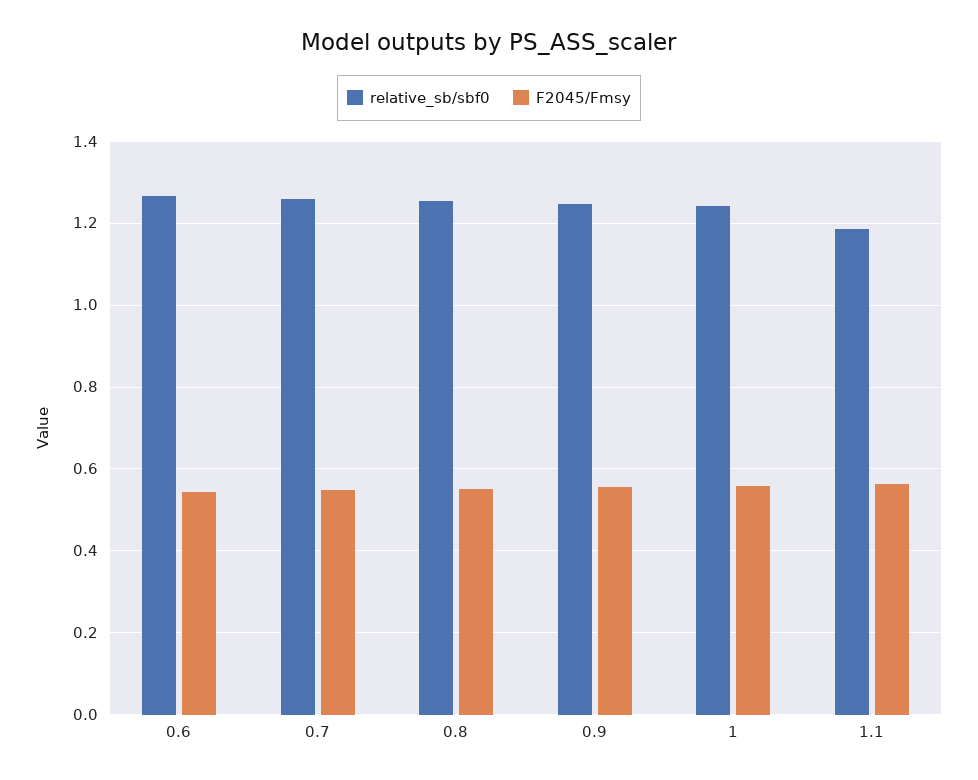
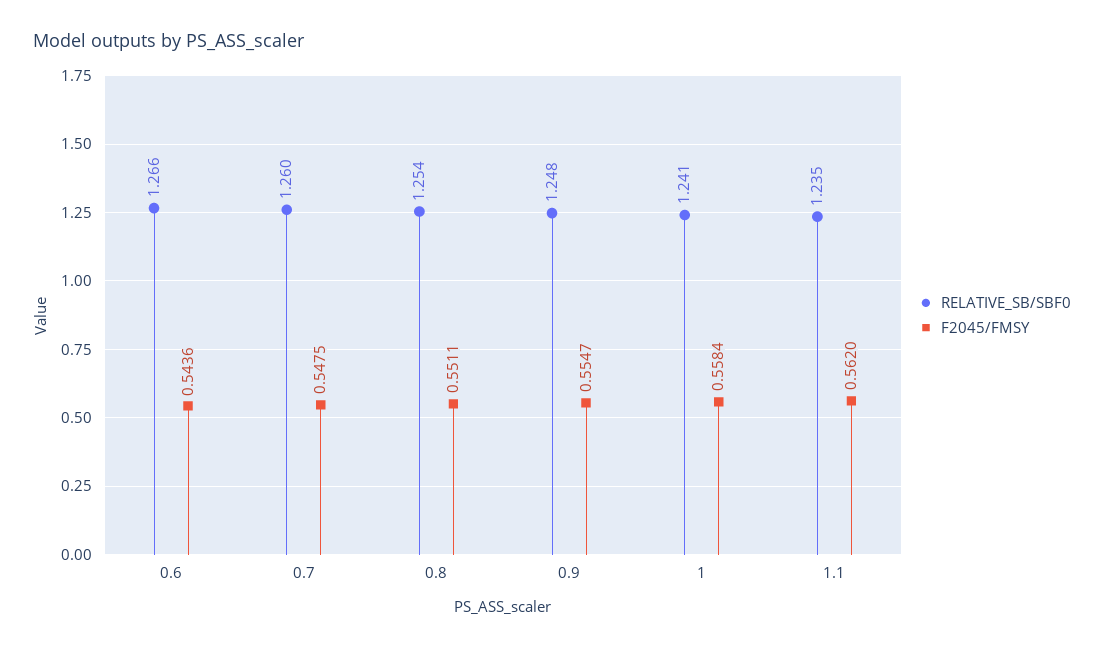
relative_sb/sbf0, 1.1: 1.18 -> 1.235

